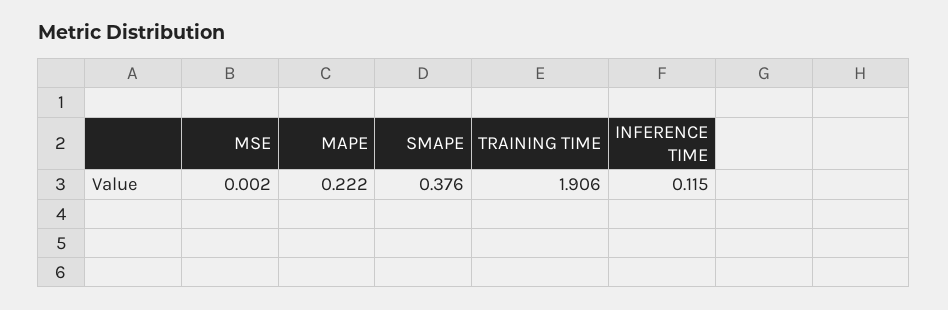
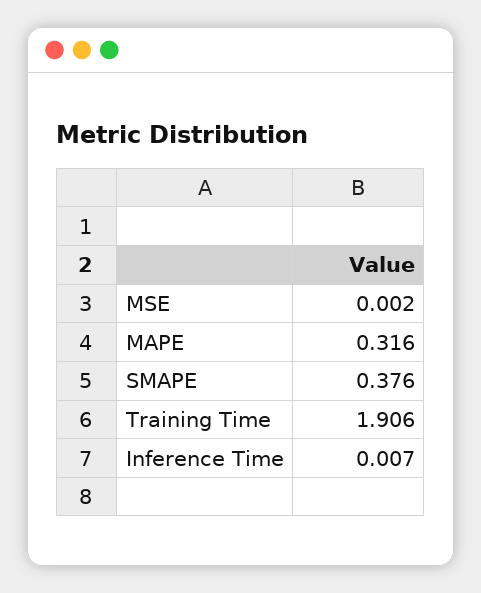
MAPE: 0.222 -> 0.316
INFERENCE TIME: 0.115 -> 0.007

